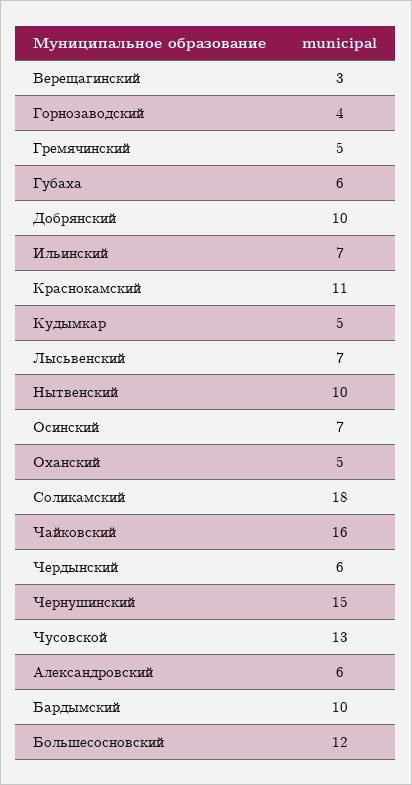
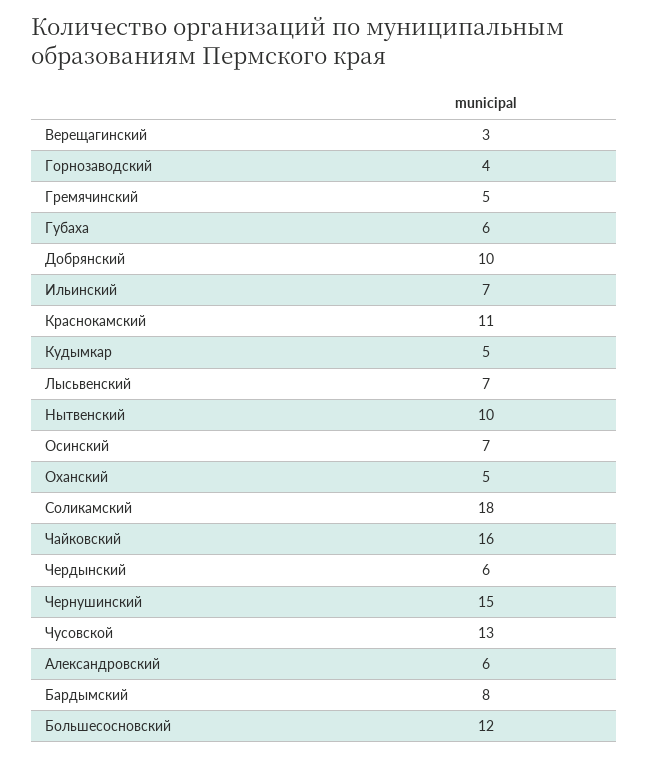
Бардымский: 10 -> 8

